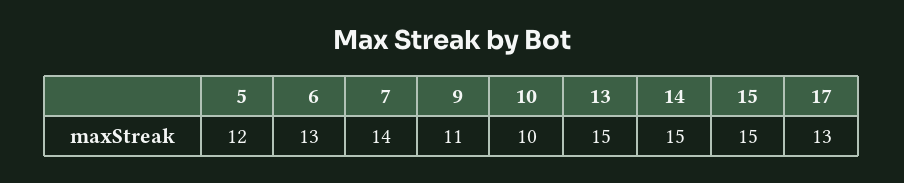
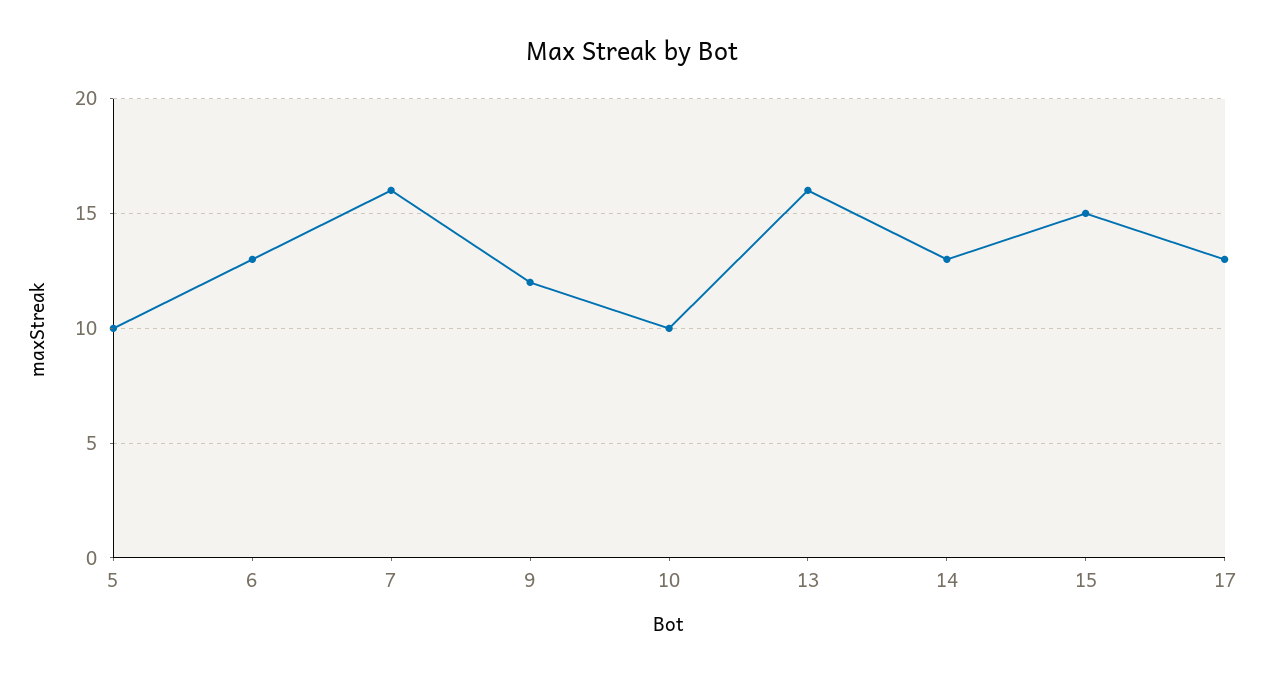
5: 12 -> 10
7: 14 -> 16
9: 11 -> 12
13: 15 -> 16
14: 15 -> 13

